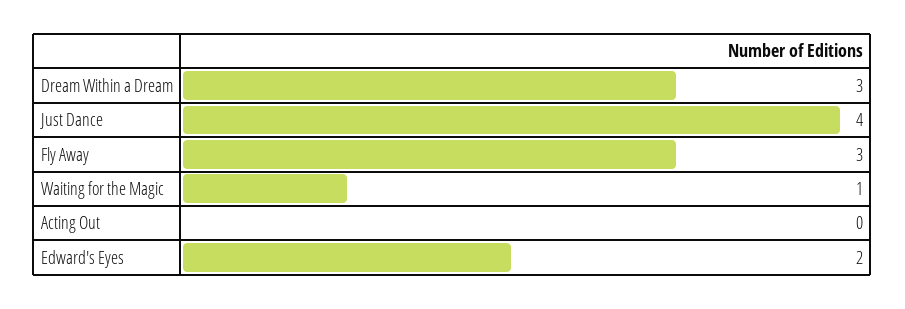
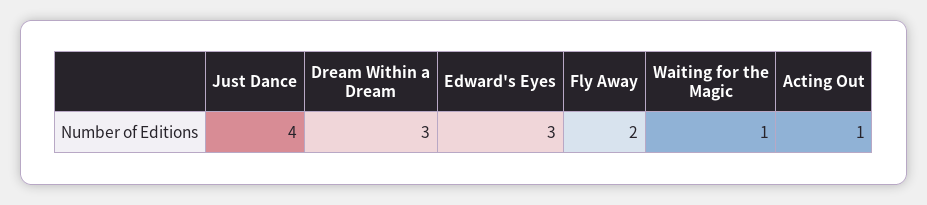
Fly Away: 3 -> 2
Acting Out: 0 -> 1
Edward's Eyes: 2 -> 3

